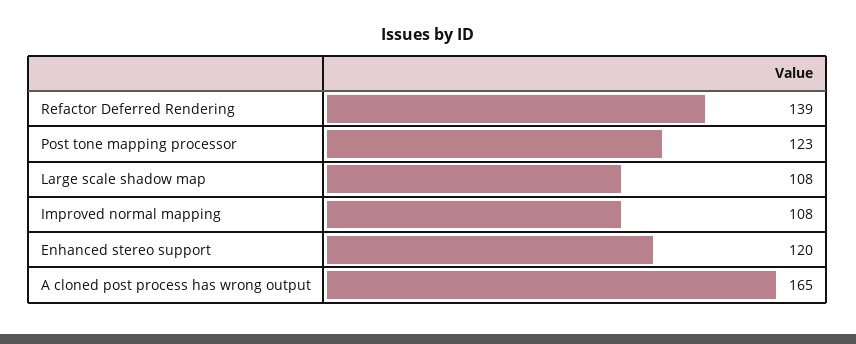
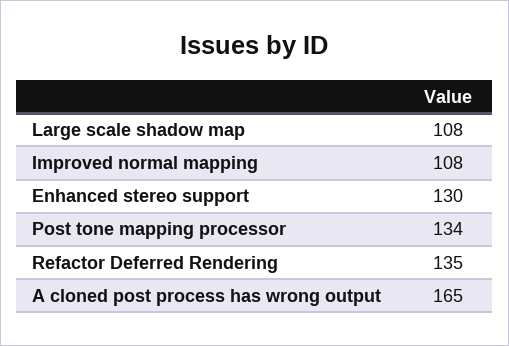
Refactor Deferred Rendering: 139 -> 135
Post tone mapping processor: 123 -> 134
Enhanced stereo support: 120 -> 130

